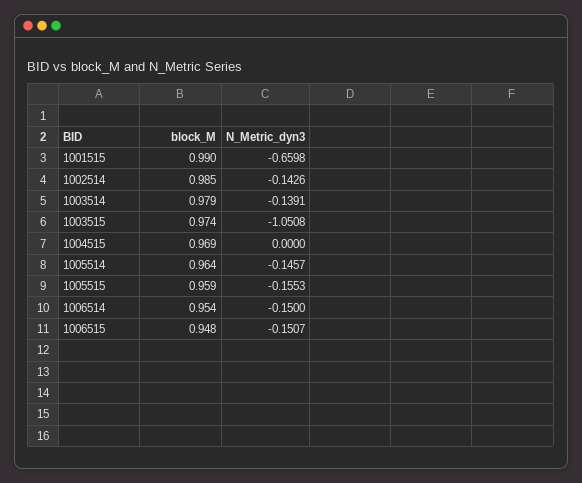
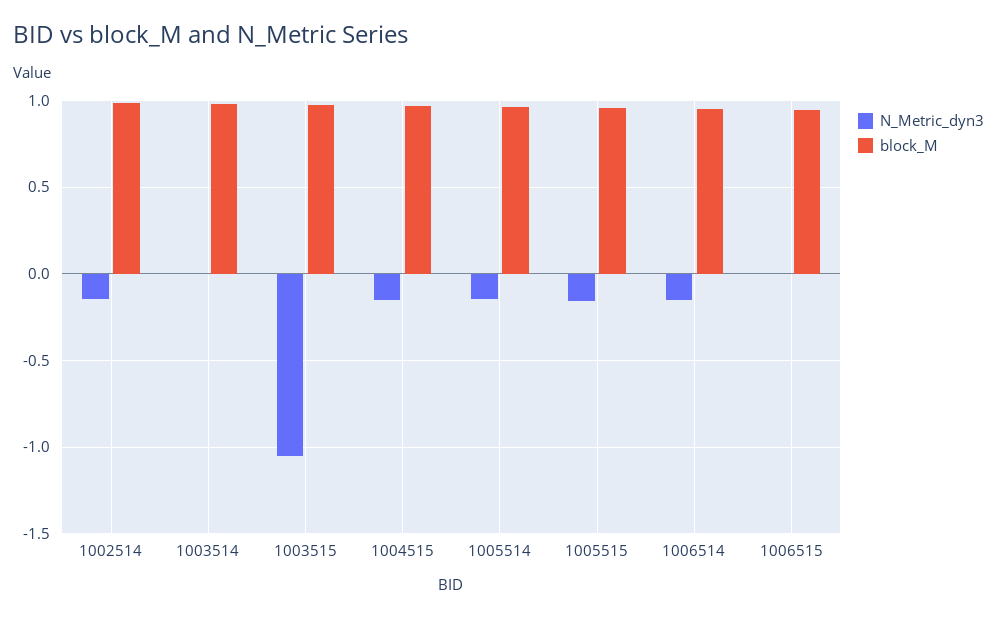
block_M, 1001515: 0.99 -> none
N_Metric_dyn3, 1001515: -0.6598 -> none
N_Metric_dyn3, 1003514: -0.1391 -> 0
N_Metric_dyn3, 1004515: 0 -> -0.15
N_Metric_dyn3, 1006515: -0.1507 -> 0

